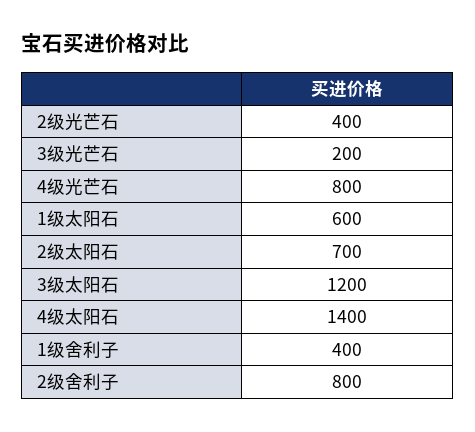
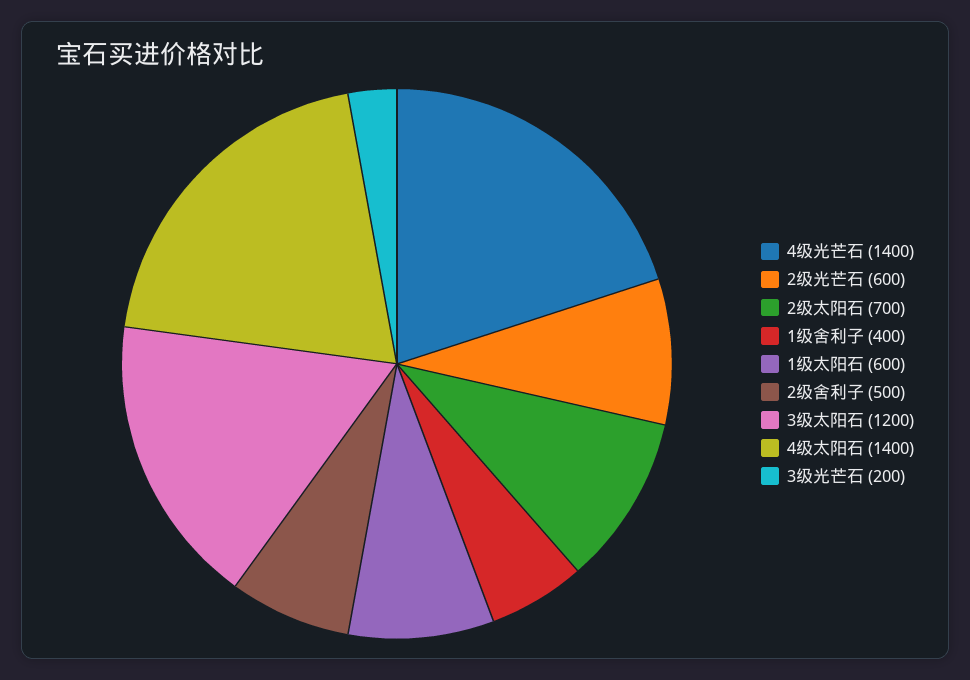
2级光芒石: 400 -> 600
4级光芒石: 800 -> 1400
2级舍利子: 800 -> 500

